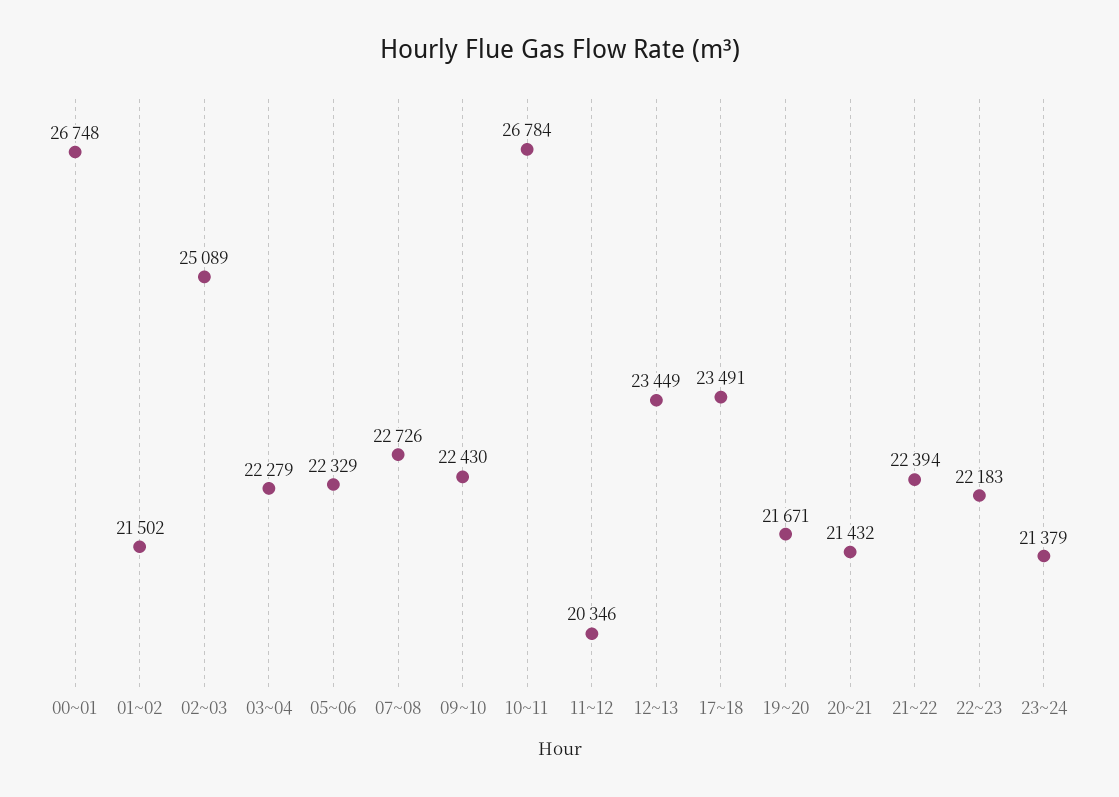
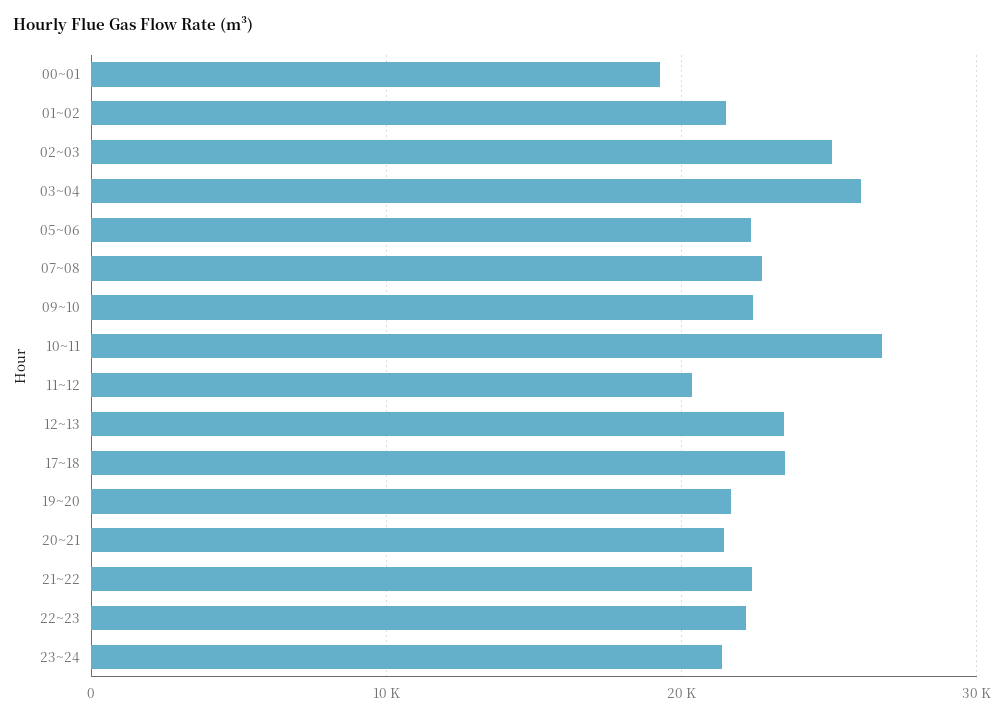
00~01: 26748 -> 19000
03~04: 22279 -> 26000

